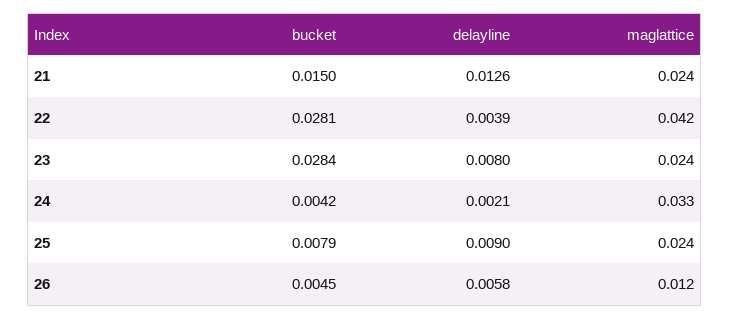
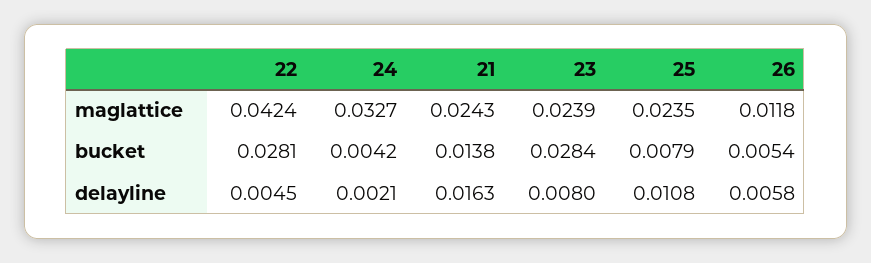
bucket, 21: 0.015 -> 0.0138
delayline, 21: 0.0126 -> 0.0163
delayline, 22: 0.0039 -> 0.0045
delayline, 25: 0.009 -> 0.0108
bucket, 26: 0.0045 -> 0.0054

